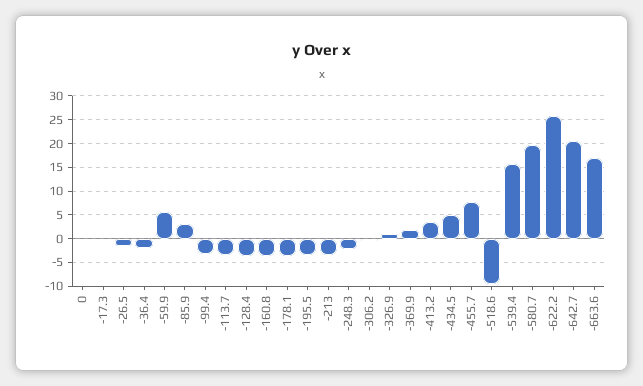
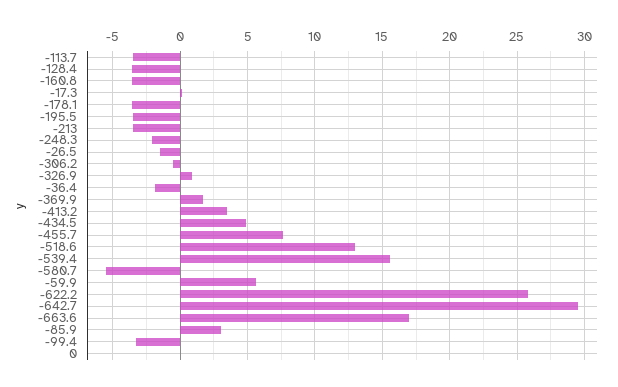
-518.6: -10 -> 13
-580.7: 20 -> -5.5
-642.7: 20 -> 29.5

